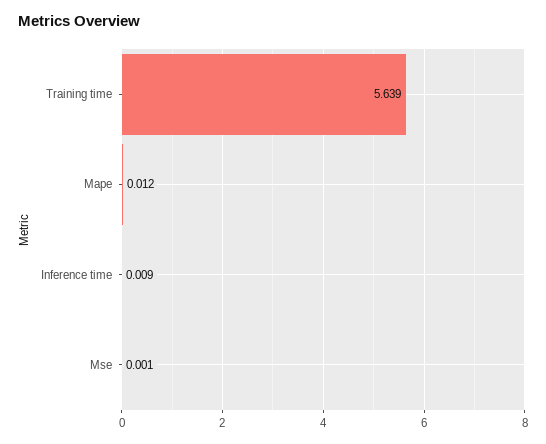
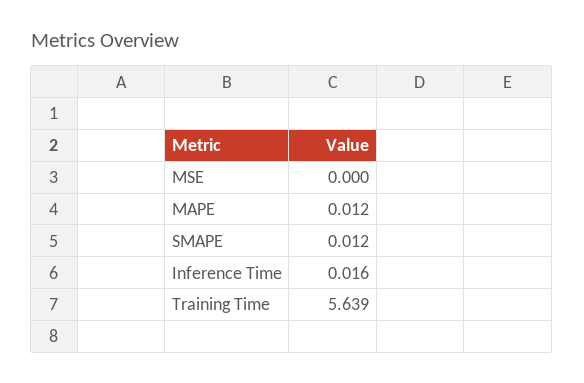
Inference time: 0.009 -> 0.016
Mse: 0.001 -> 0
SMAPE: none -> 0.012

